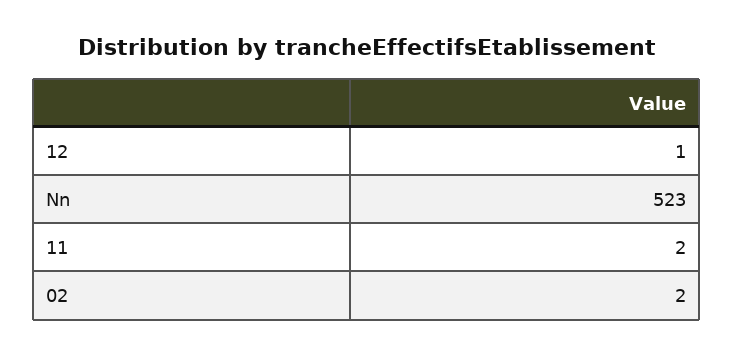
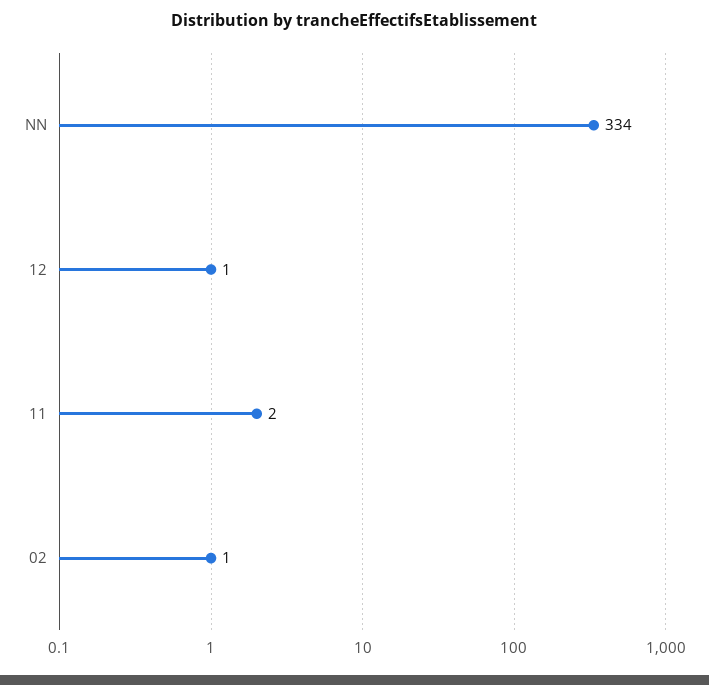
Nn: 523 -> 334
02: 2 -> 1

